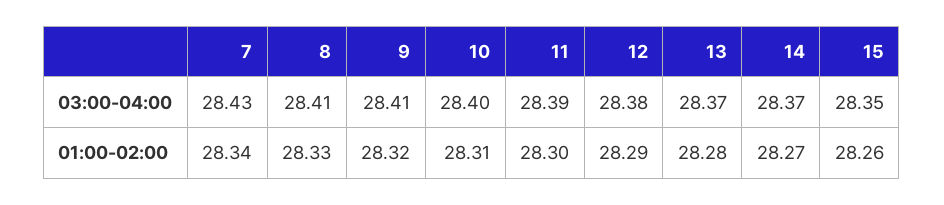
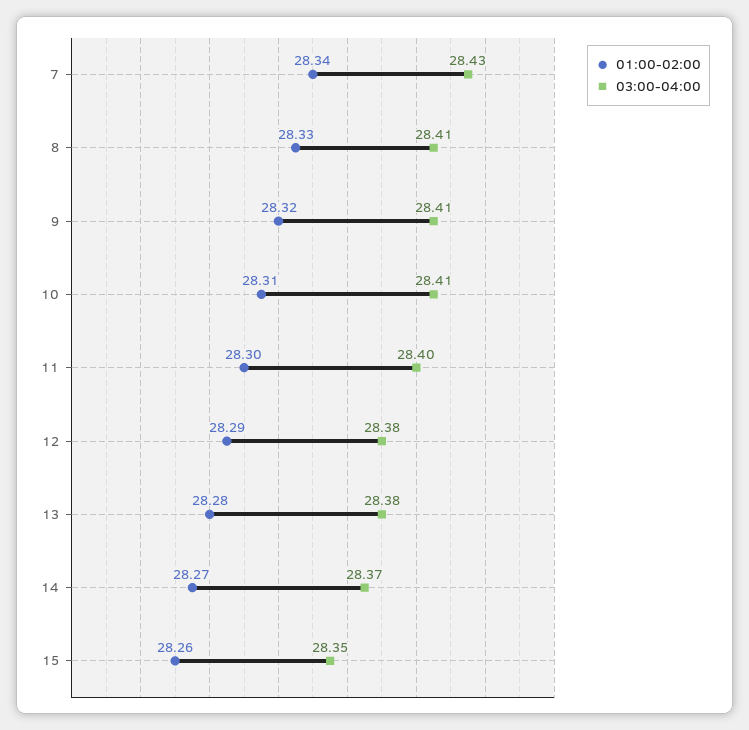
03:00-04:00, 10: 28.4 -> 28.41
03:00-04:00, 11: 28.39 -> 28.4
03:00-04:00, 13: 28.37 -> 28.38

